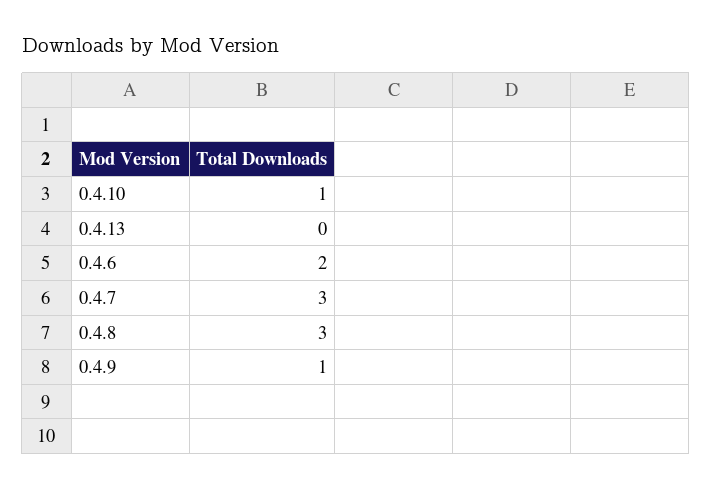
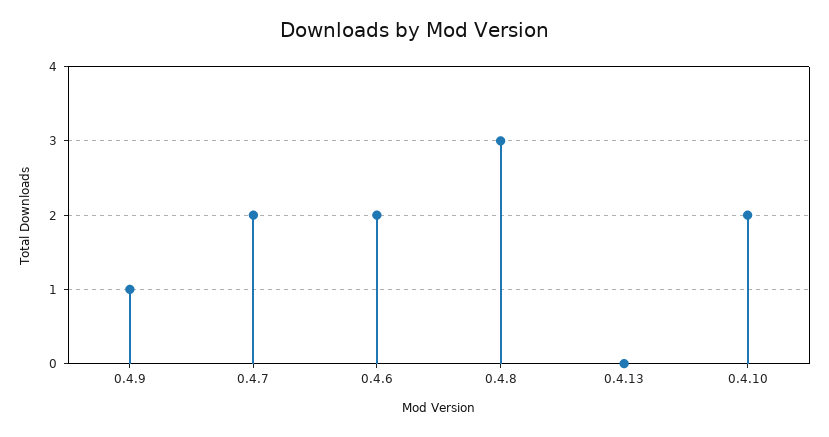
0.4.10: 1 -> 2
0.4.7: 3 -> 2

